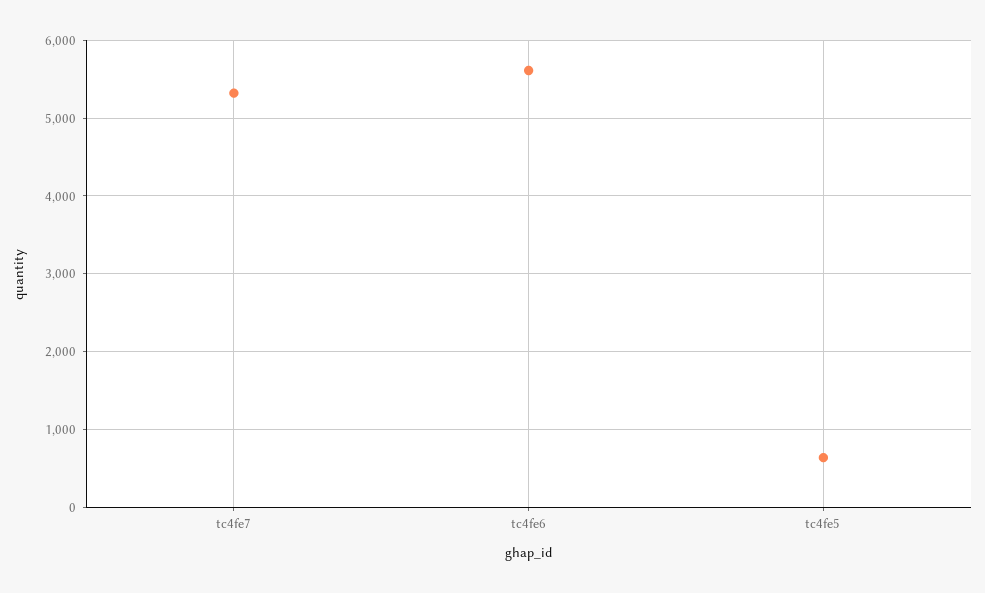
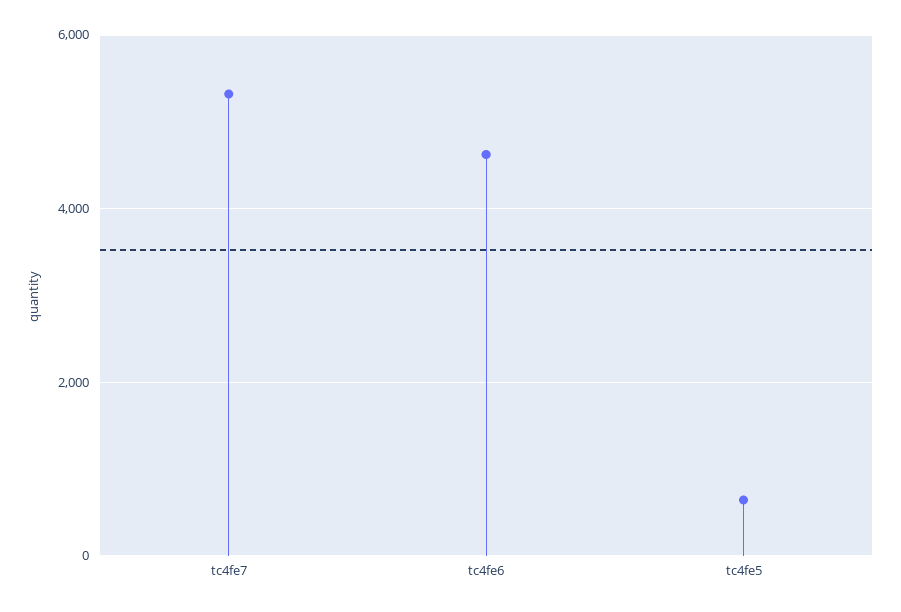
tc4fe6: 5600 -> 4600

